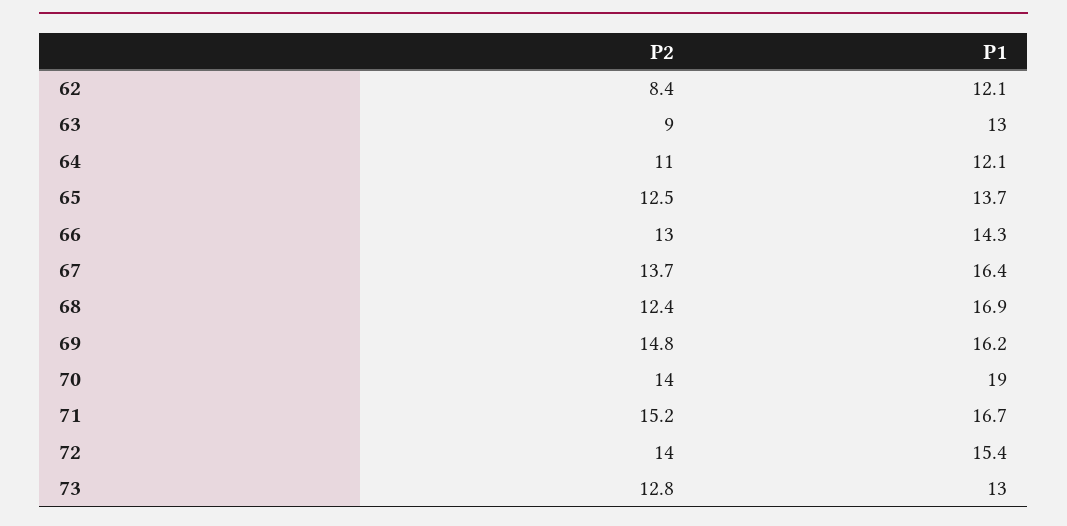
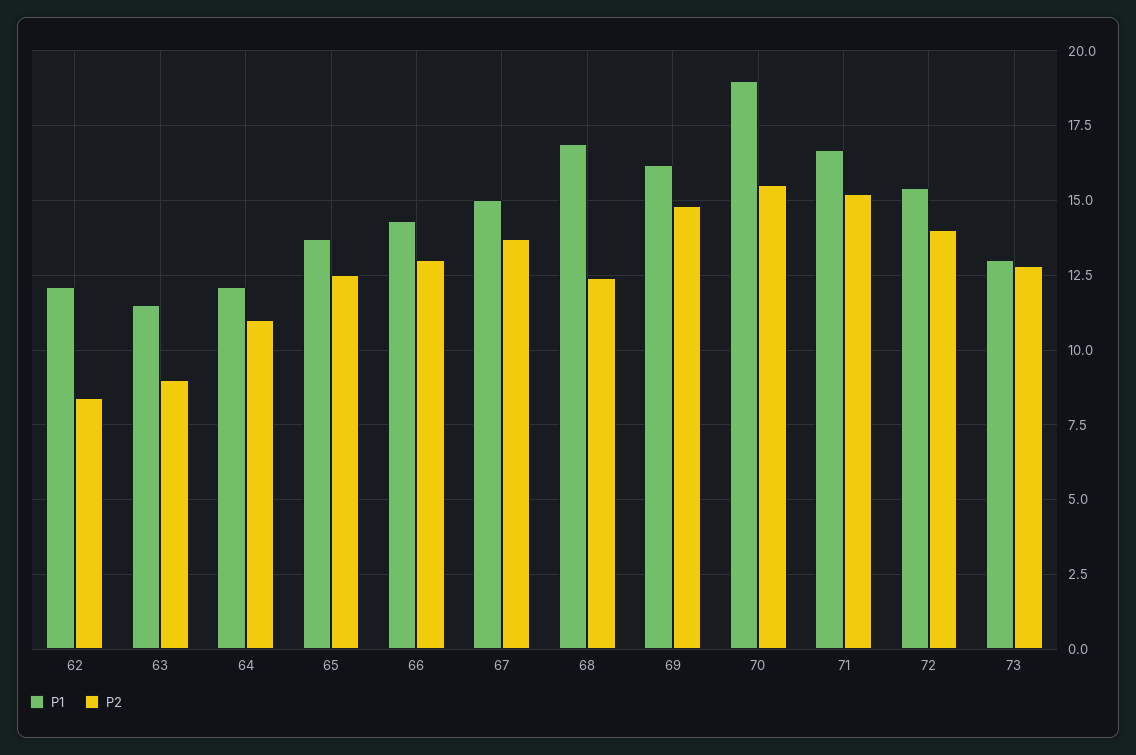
P1, 63: 13 -> 11.5
P1, 67: 16.4 -> 15
P2, 70: 14 -> 15.5

